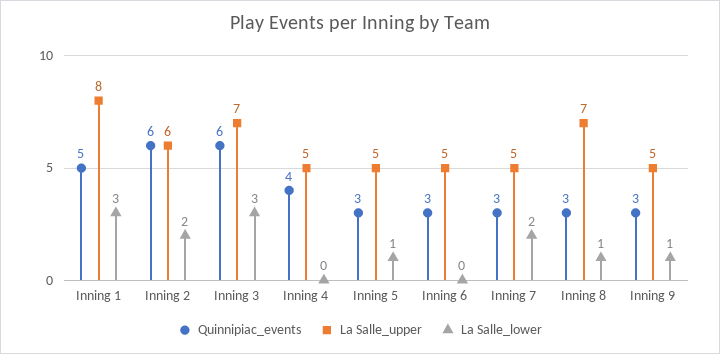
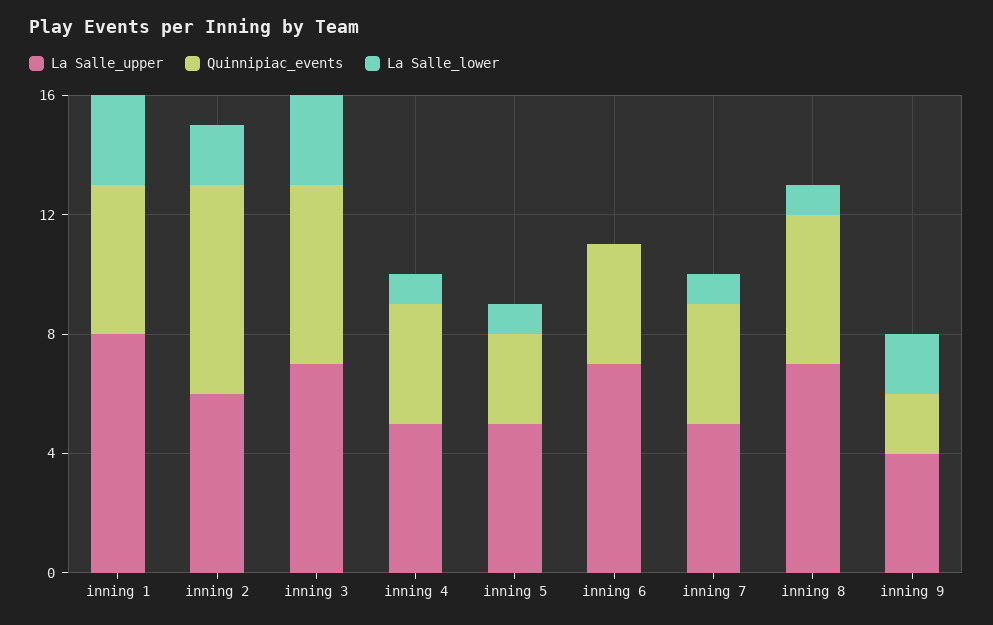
Quinnipiac_events, Inning 2: 6 -> 7
La Salle_lower, Inning 4: 0 -> 1
Quinnipiac_events, Inning 6: 3 -> 4
La Salle_upper, Inning 6: 5 -> 7
Quinnipiac_events, Inning 7: 3 -> 4
La Salle_lower, Inning 7: 2 -> 1
Quinnipiac_events, Inning 8: 3 -> 5
Quinnipiac_events, Inning 9: 3 -> 2
La Salle_upper, Inning 9: 5 -> 4
La Salle_lower, Inning 9: 1 -> 2

